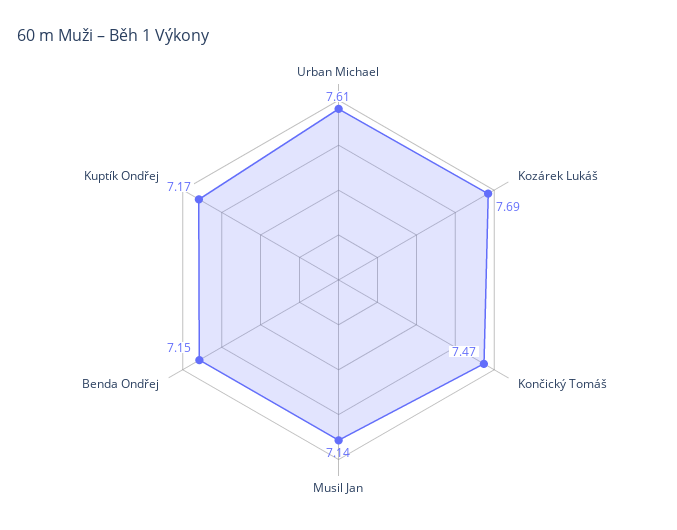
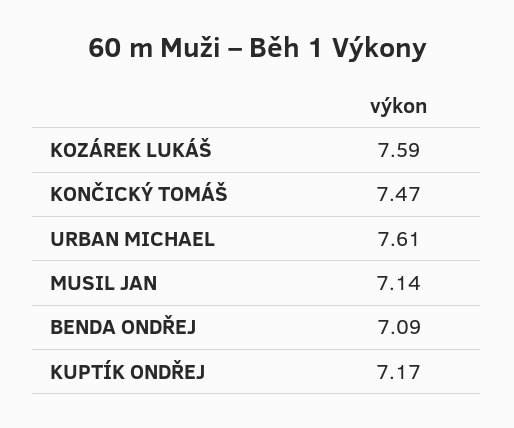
Kozárek Lukáš: 7.69 -> 7.59
Benda Ondřej: 7.15 -> 7.09

